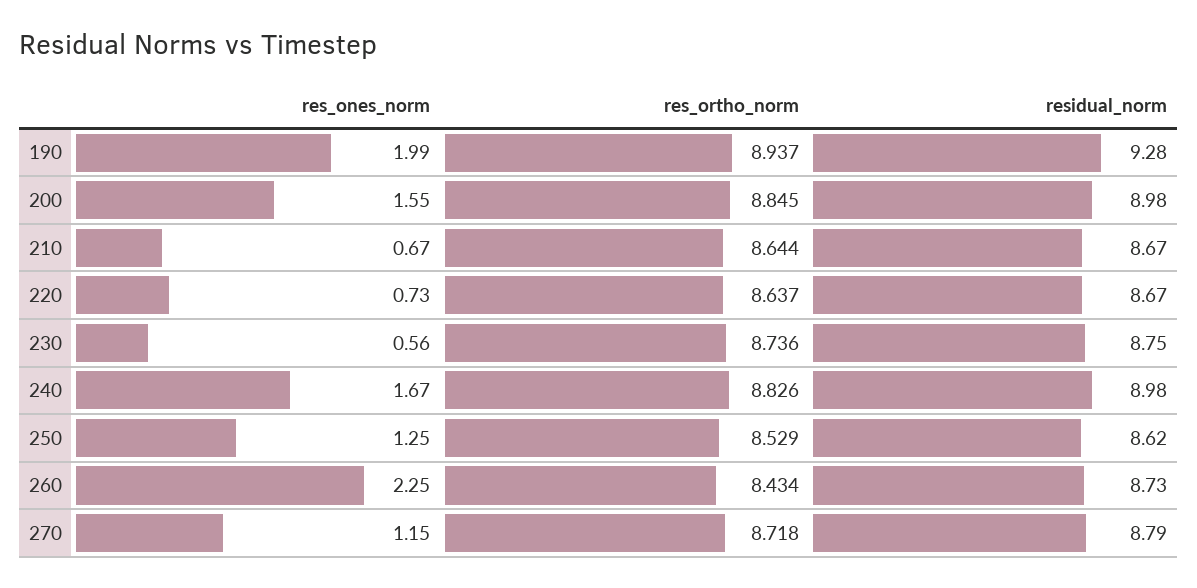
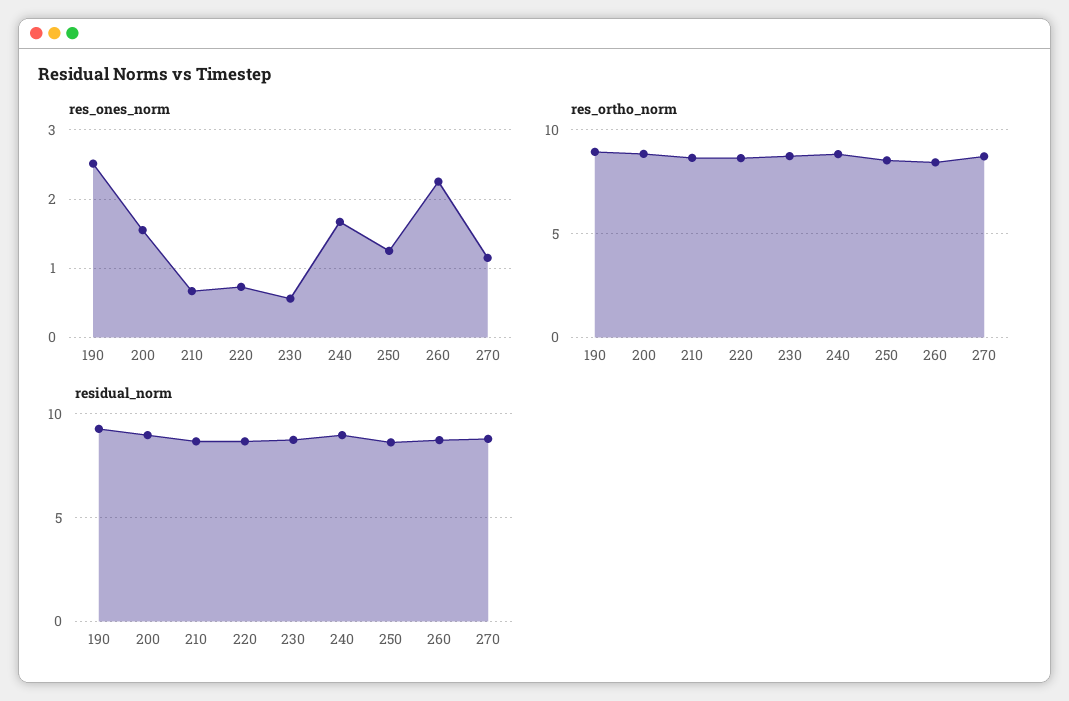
res_ones_norm, 190: 1.99 -> 2.5

